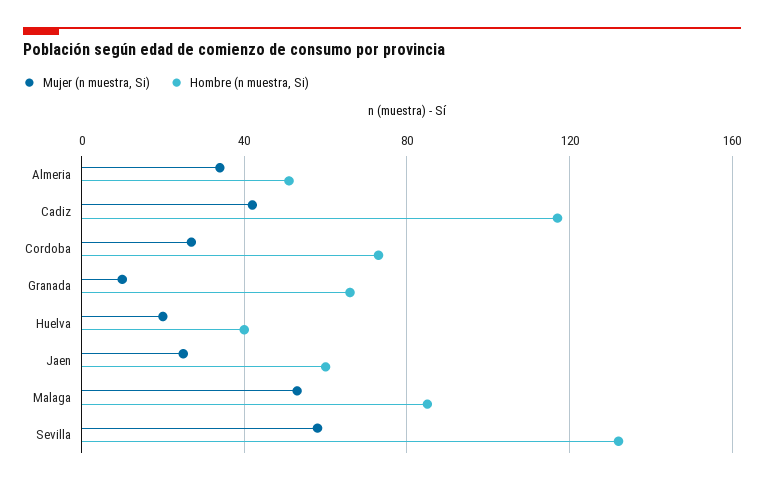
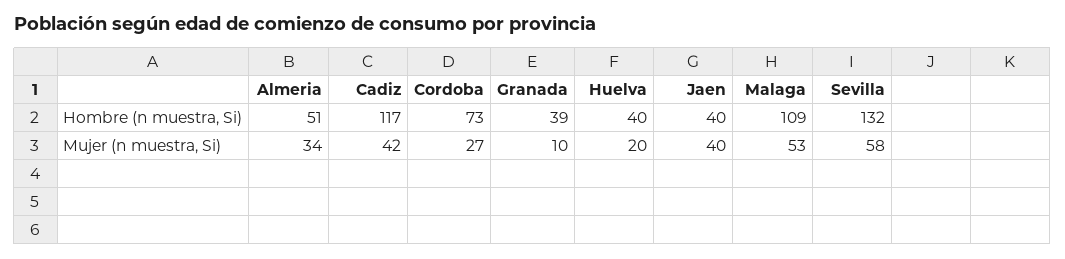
Hombre (n muestra, Si), Granada: 65 -> 39
Mujer (n muestra, Si), Jaen: 25 -> 40
Hombre (n muestra, Si), Jaen: 60 -> 40
Hombre (n muestra, Si), Malaga: 85 -> 109

